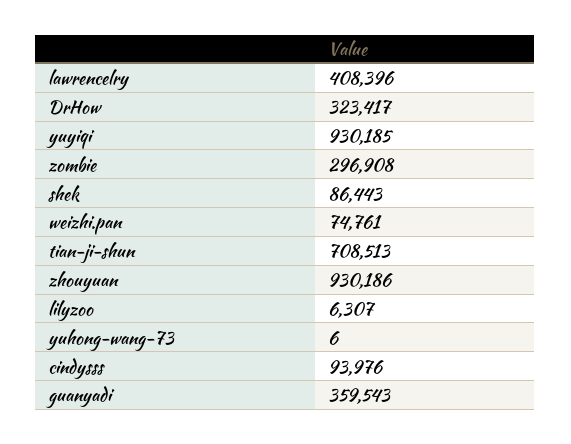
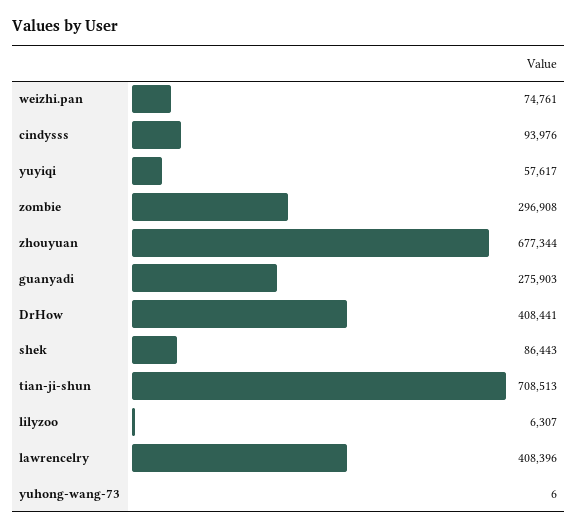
DrHow: 323417 -> 408441
yuyiqi: 930185 -> 57617
zhouyuan: 930186 -> 677344
guanyadi: 359543 -> 275903

